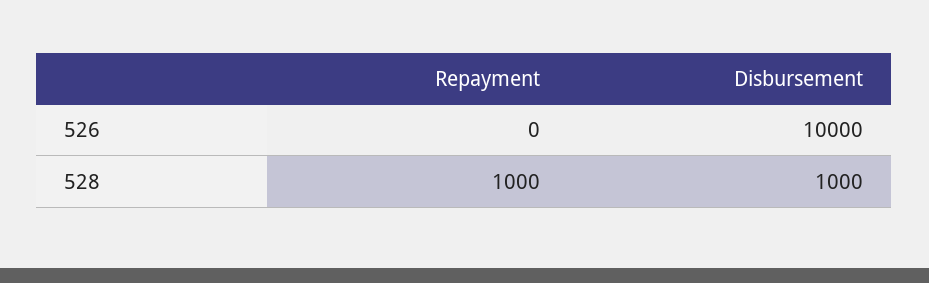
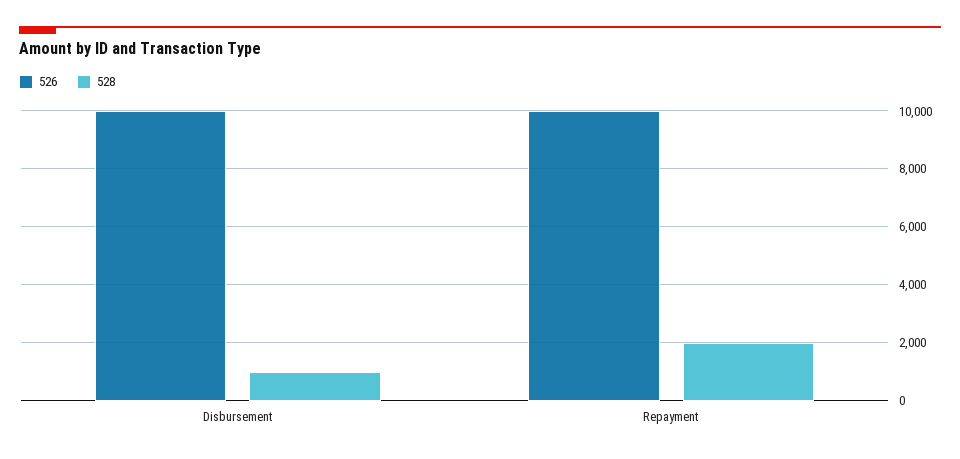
526, Repayment: 0 -> 10000
528, Repayment: 1000 -> 2000

